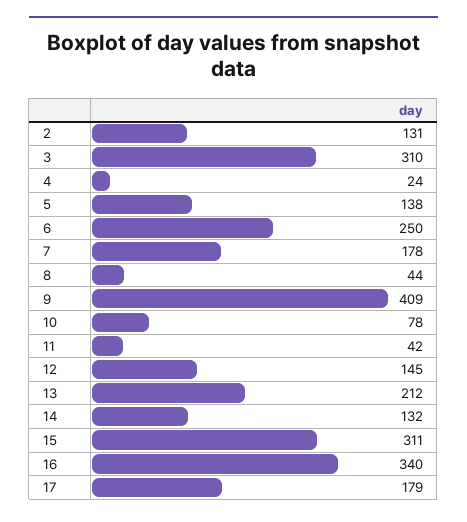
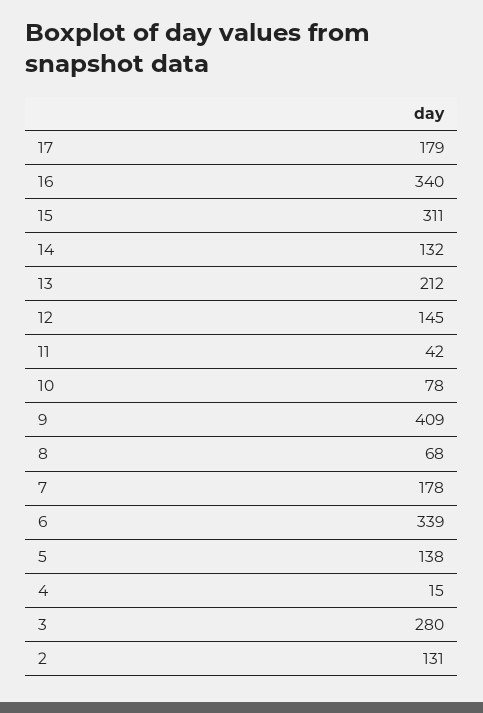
3: 310 -> 280
4: 24 -> 15
6: 250 -> 339
8: 44 -> 68

